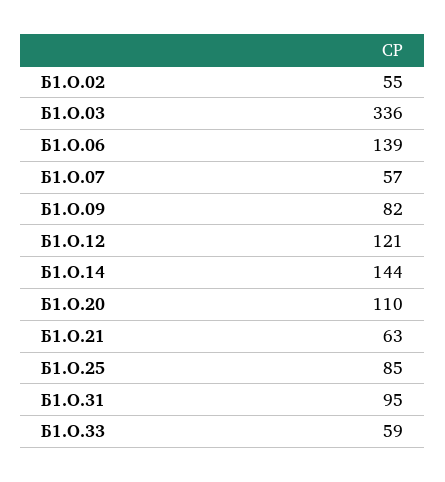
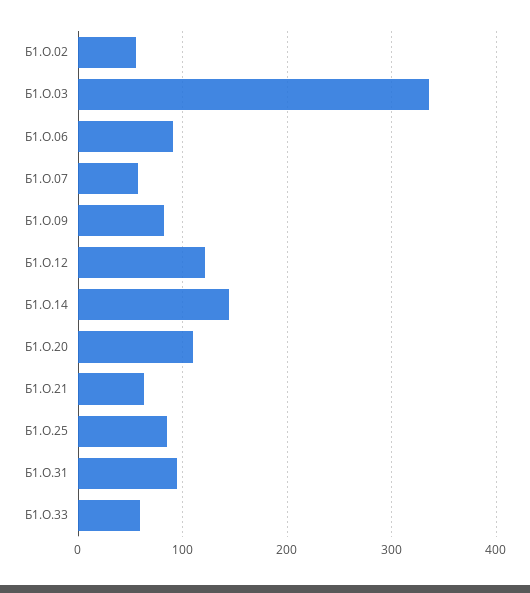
Б1.О.06: 139 -> 90

